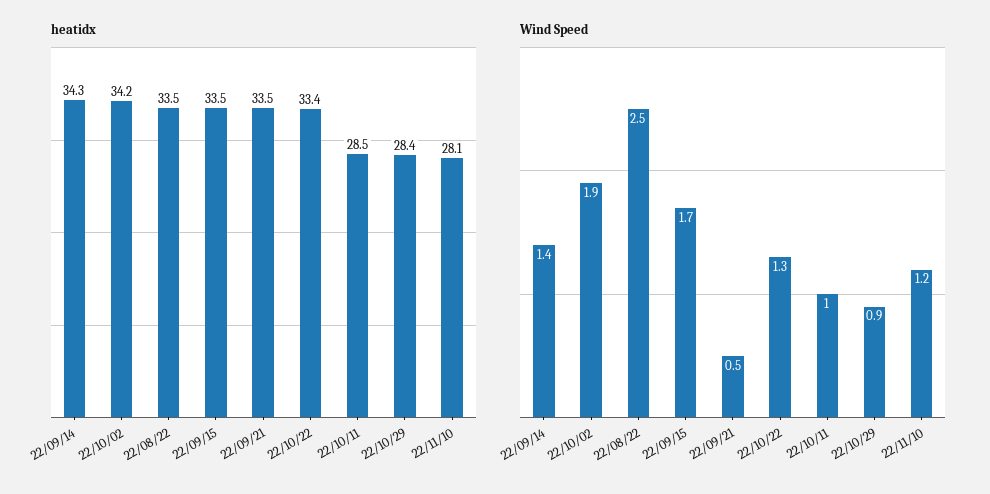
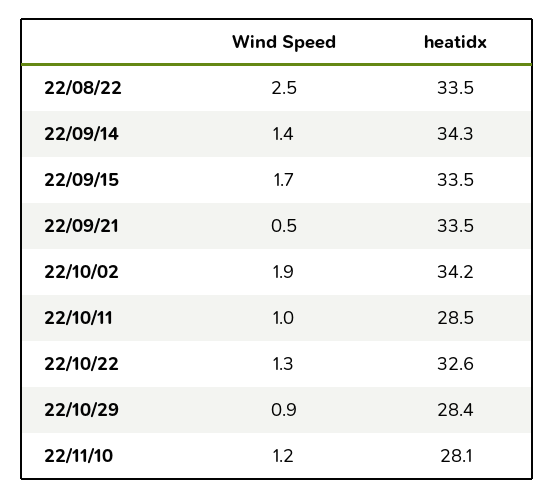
heatidx, 22/10/22: 33.4 -> 32.6

